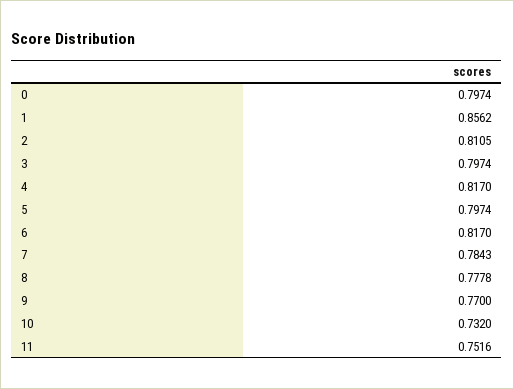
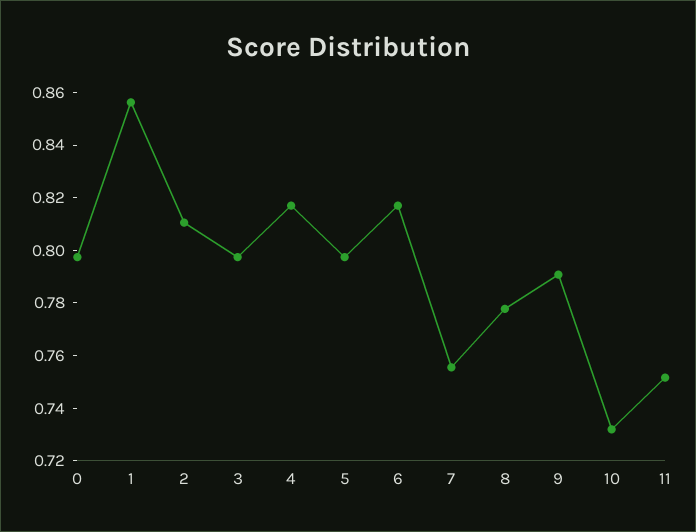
7: 0.7843 -> 0.755
9: 0.77 -> 0.79

